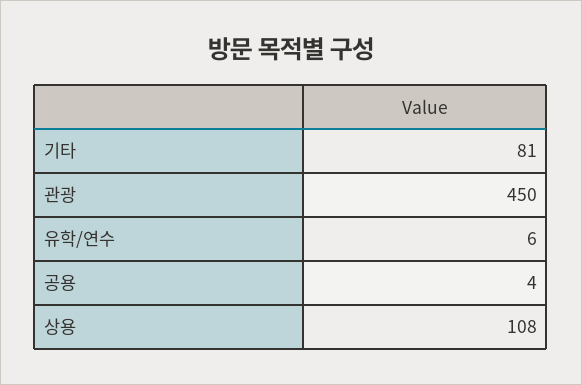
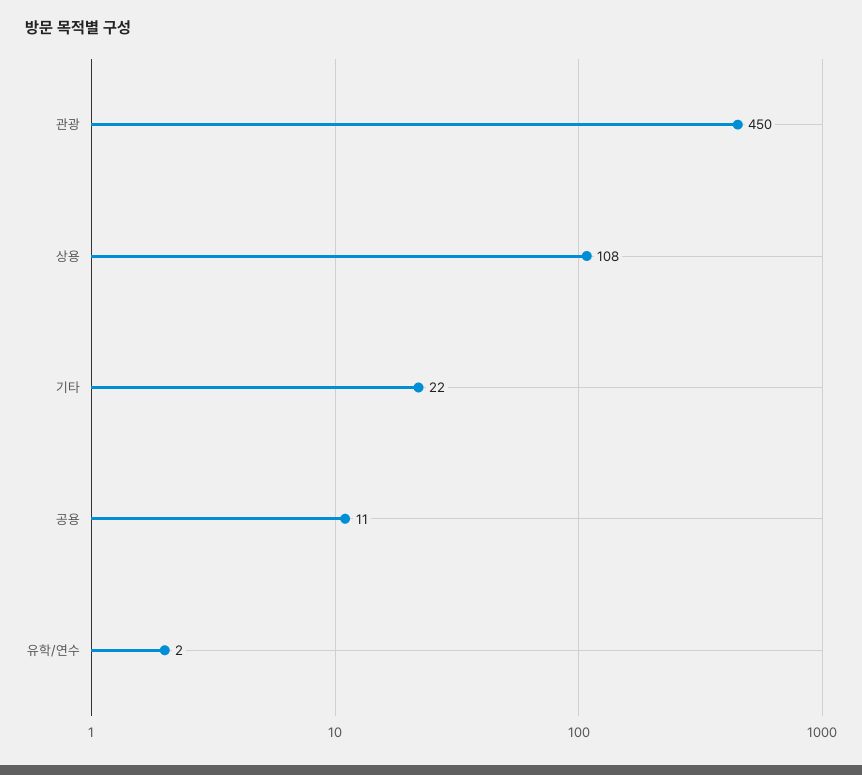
기타: 81 -> 22
유학/연수: 6 -> 2
공용: 4 -> 11

